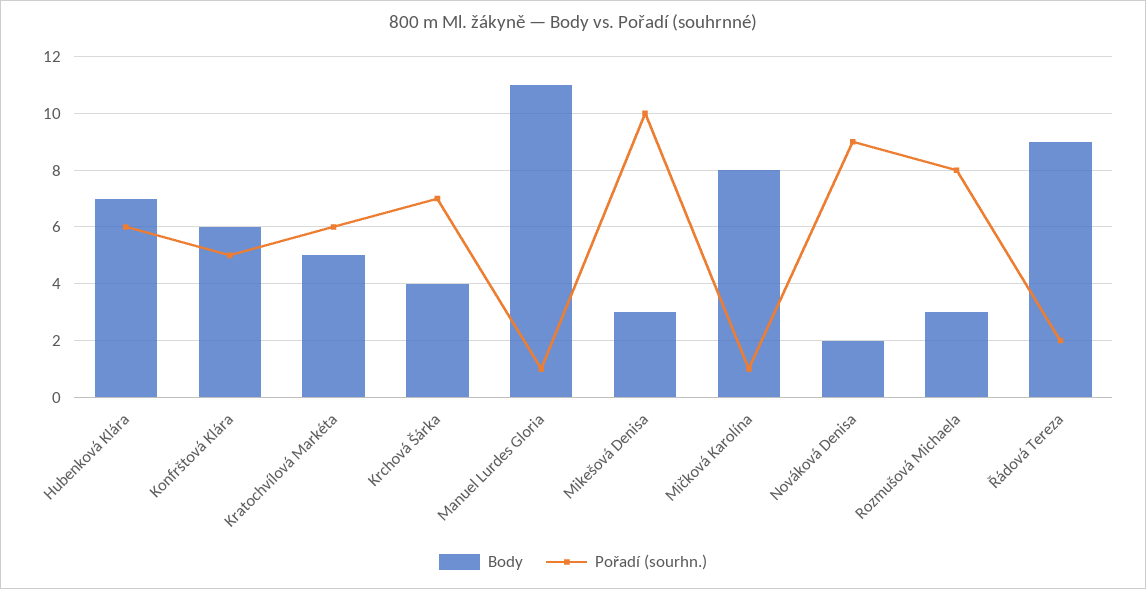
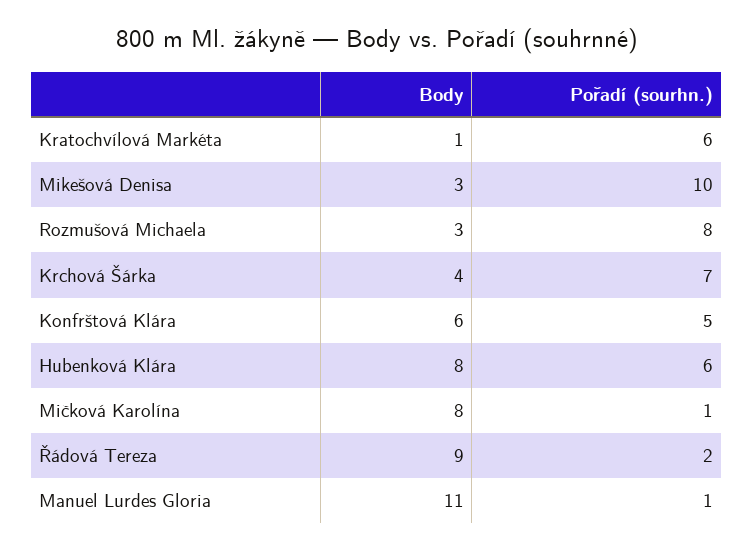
Body, Hubenková Klára: 7 -> 8
Body, Kratochvílová Markéta: 5 -> 1
Body, Nováková Denisa: 2 -> none
Pořadí (sourhn.), Nováková Denisa: 9 -> none

